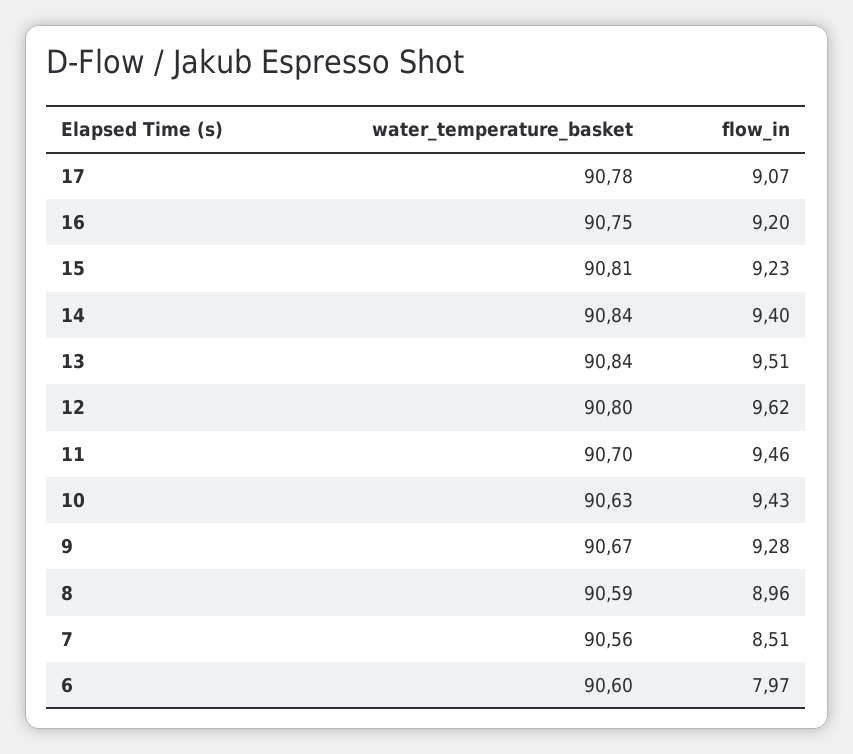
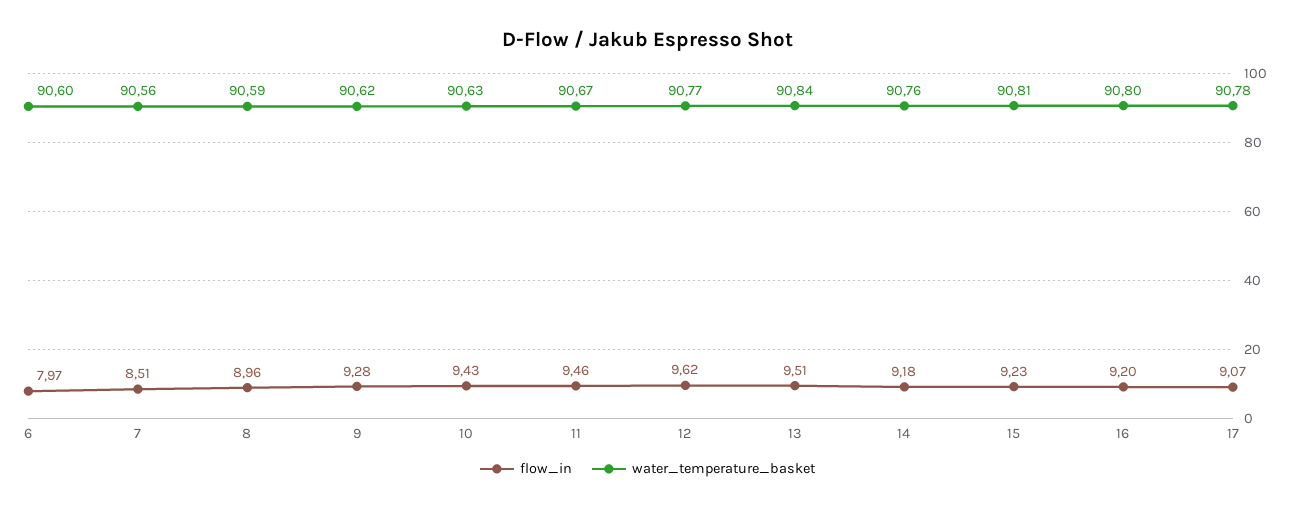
water_temperature_basket, 16: 90.75 -> 90.8
water_temperature_basket, 14: 90.84 -> 90.76
flow_in, 14: 9.4 -> 9.18
water_temperature_basket, 12: 90.8 -> 90.77
water_temperature_basket, 11: 90.7 -> 90.67
water_temperature_basket, 9: 90.67 -> 90.62

